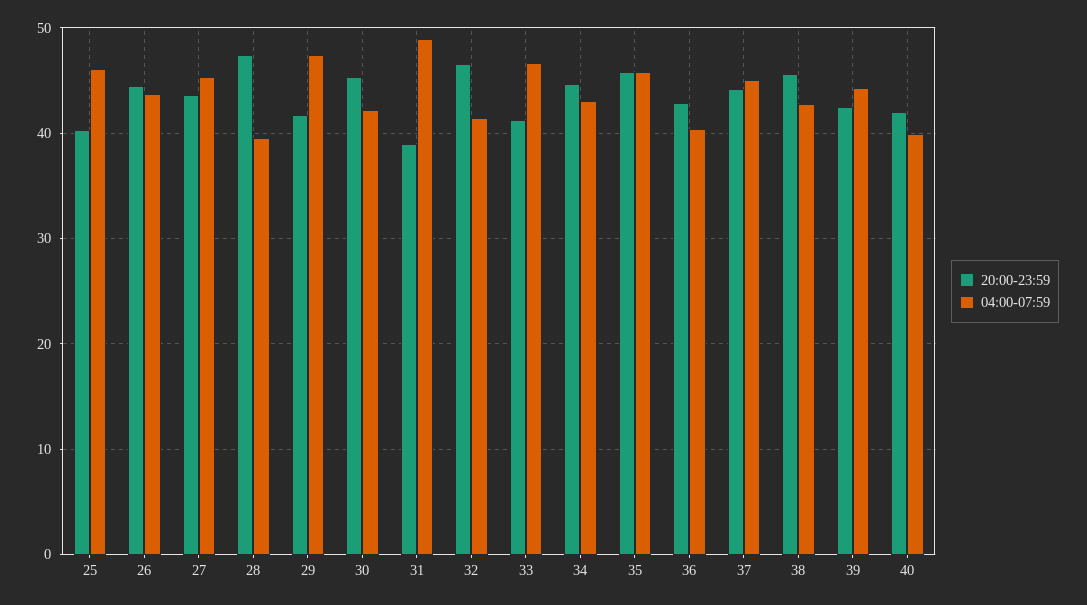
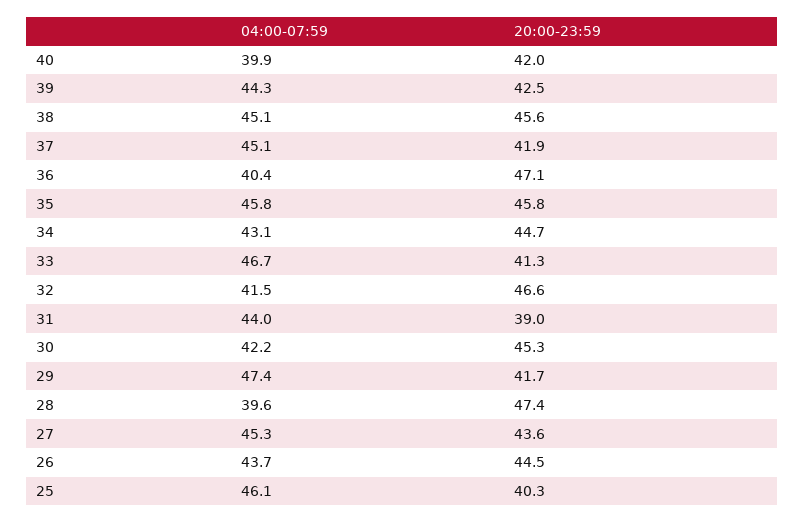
04:00-07:59, 31: 49 -> 44
20:00-23:59, 36: 43 -> 47.1
20:00-23:59, 37: 44 -> 41.9
04:00-07:59, 38: 43 -> 45.1

